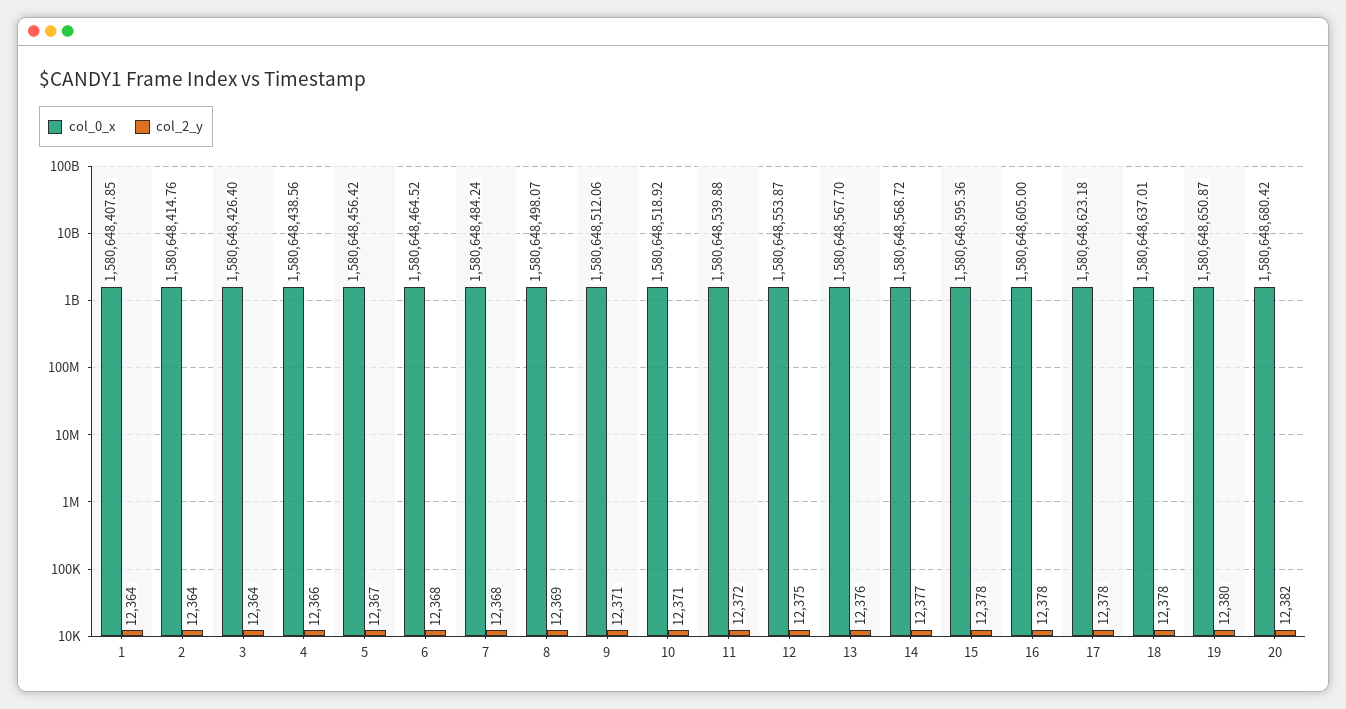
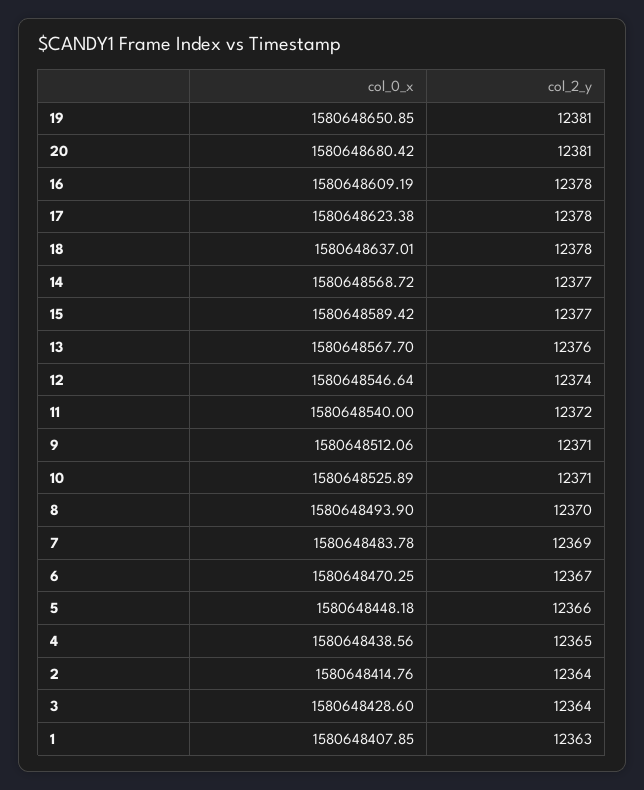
col_2_y, 1: 12364 -> 12363
col_0_x, 3: 1580648426.4 -> 1580648428.6
col_2_y, 4: 12366 -> 12365
col_0_x, 5: 1580648456.42 -> 1580648448.18
col_2_y, 5: 12367 -> 12366
col_0_x, 6: 1580648464.52 -> 1580648470.25
col_2_y, 6: 12368 -> 12367
col_0_x, 7: 1580648484.24 -> 1580648483.78
col_2_y, 7: 12368 -> 12369
col_0_x, 8: 1580648498.07 -> 1580648493.9
col_2_y, 8: 12369 -> 12370
col_0_x, 10: 1580648518.92 -> 1580648525.89
col_0_x, 11: 1580648539.88 -> 1580648540
col_0_x, 12: 1580648553.87 -> 1580648546.64
col_2_y, 12: 12375 -> 12374
col_0_x, 15: 1580648595.36 -> 1580648589.42
col_2_y, 15: 12378 -> 12377
col_0_x, 16: 1580648605 -> 1580648609.19
col_0_x, 17: 1580648623.18 -> 1580648623.38
col_0_x, 19: 1580648650.87 -> 1580648650.85
col_2_y, 19: 12380 -> 12381
col_2_y, 20: 12382 -> 12381

